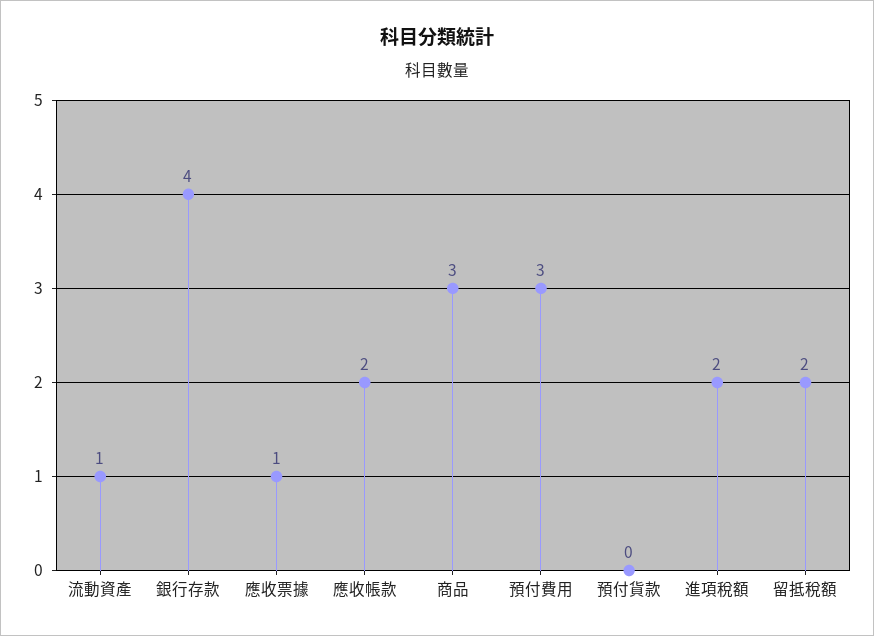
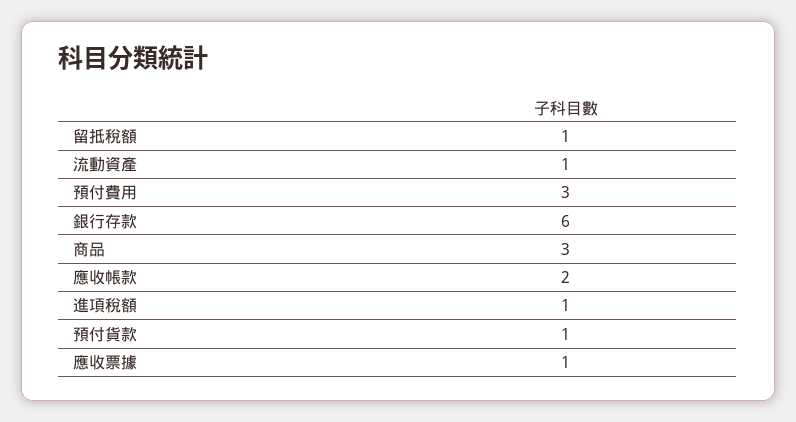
銀行存款: 4 -> 6
預付貨款: 0 -> 1
進項稅額: 2 -> 1
留抵稅額: 2 -> 1

